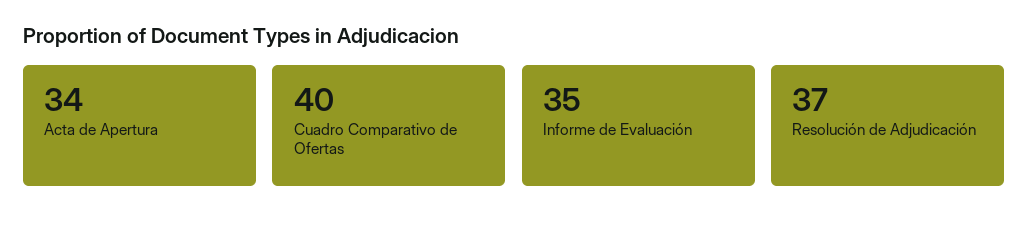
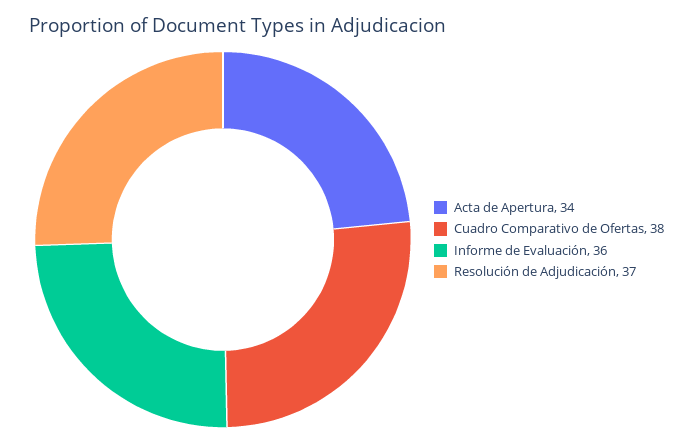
Cuadro Comparativo de Ofertas: 40 -> 38
Informe de Evaluación: 35 -> 36

